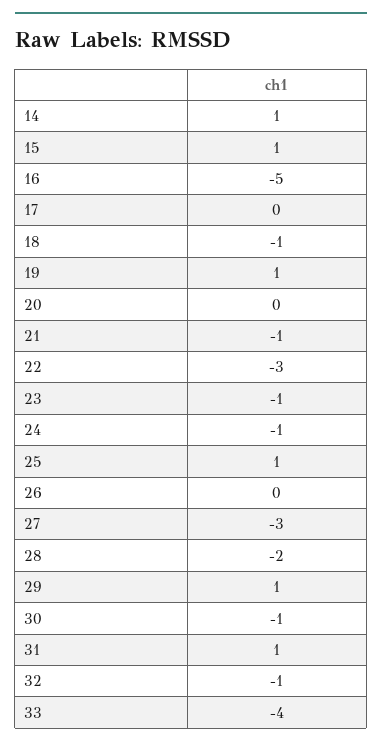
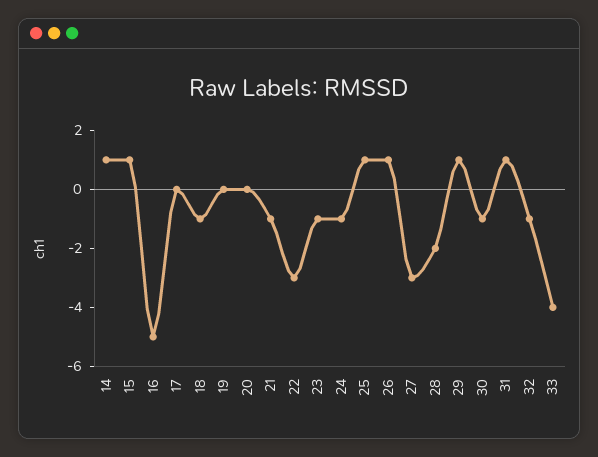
19: 1 -> 0
26: 0 -> 1

